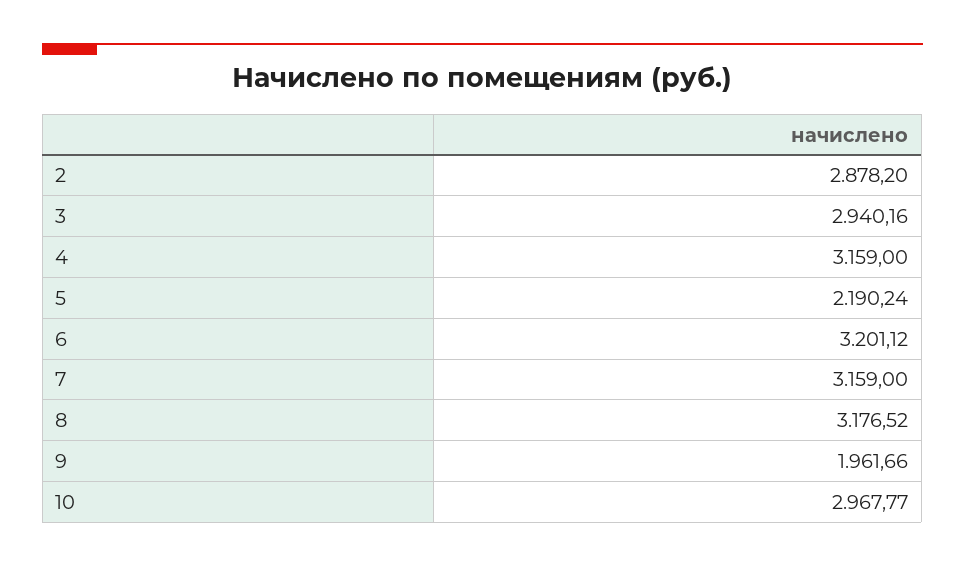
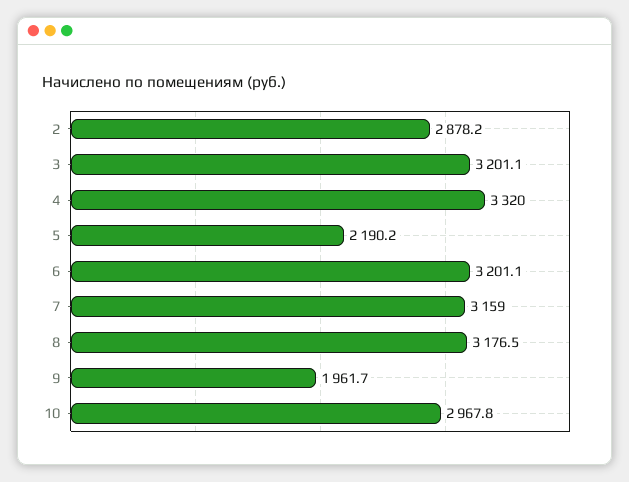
3: 2940.16 -> 3201.1
4: 3159 -> 3320

